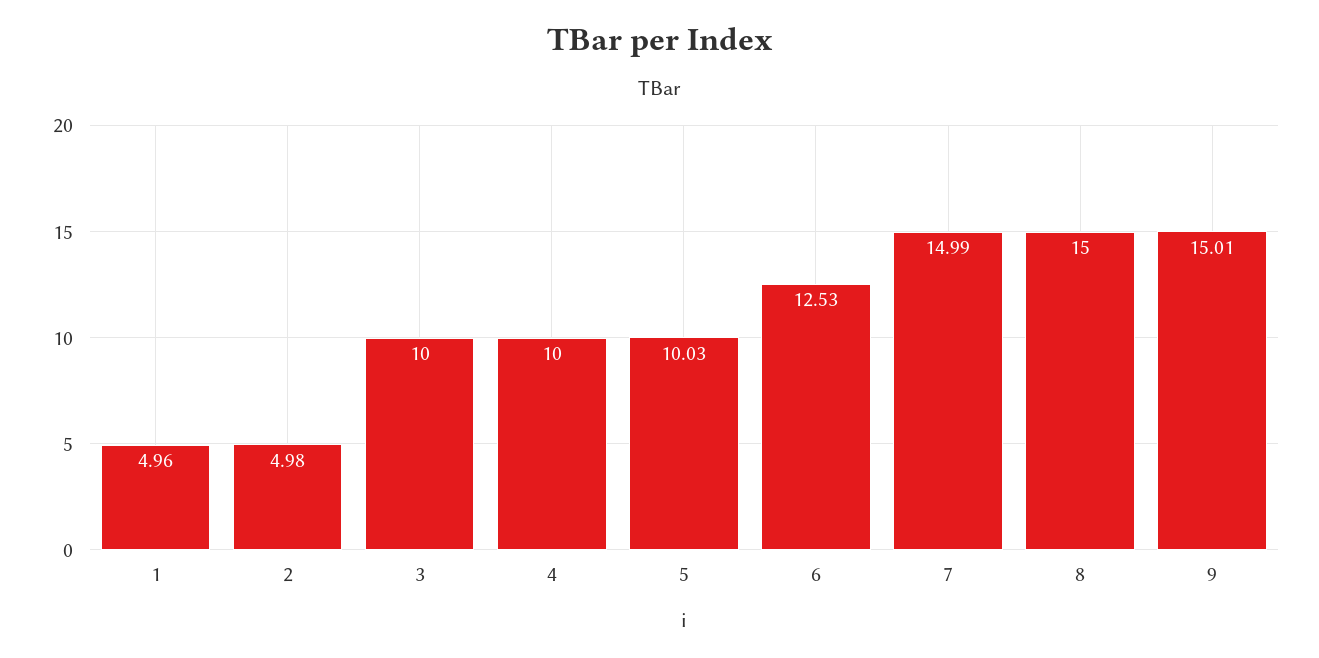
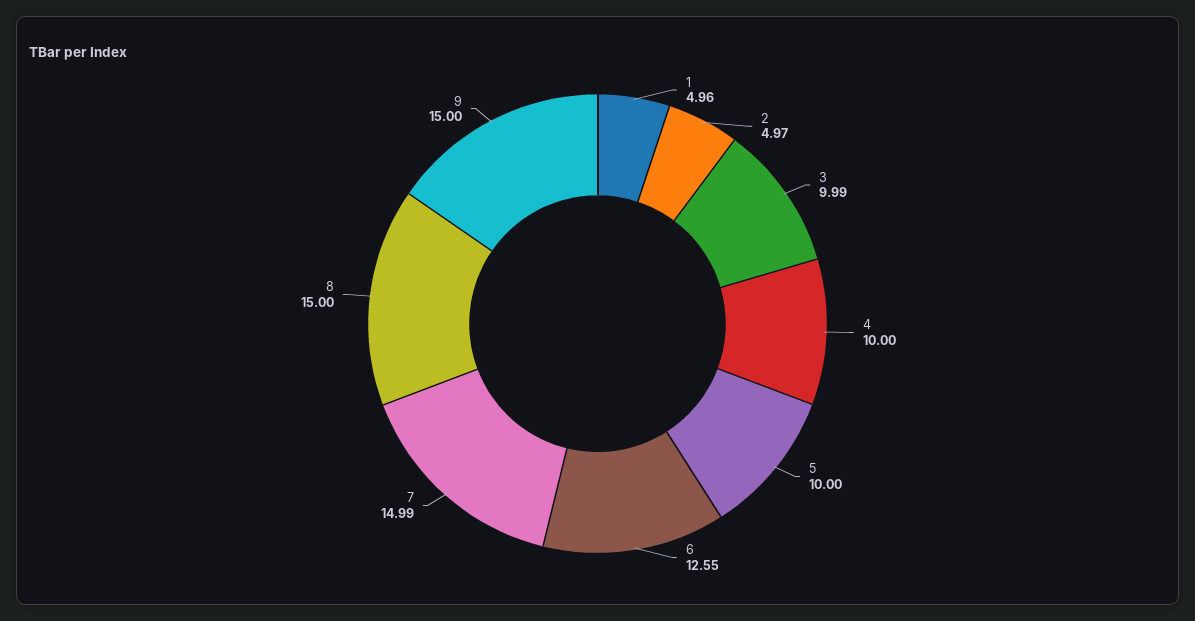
2: 4.98 -> 4.97
3: 10 -> 9.99
5: 10.03 -> 10
6: 12.53 -> 12.55
9: 15.01 -> 15

